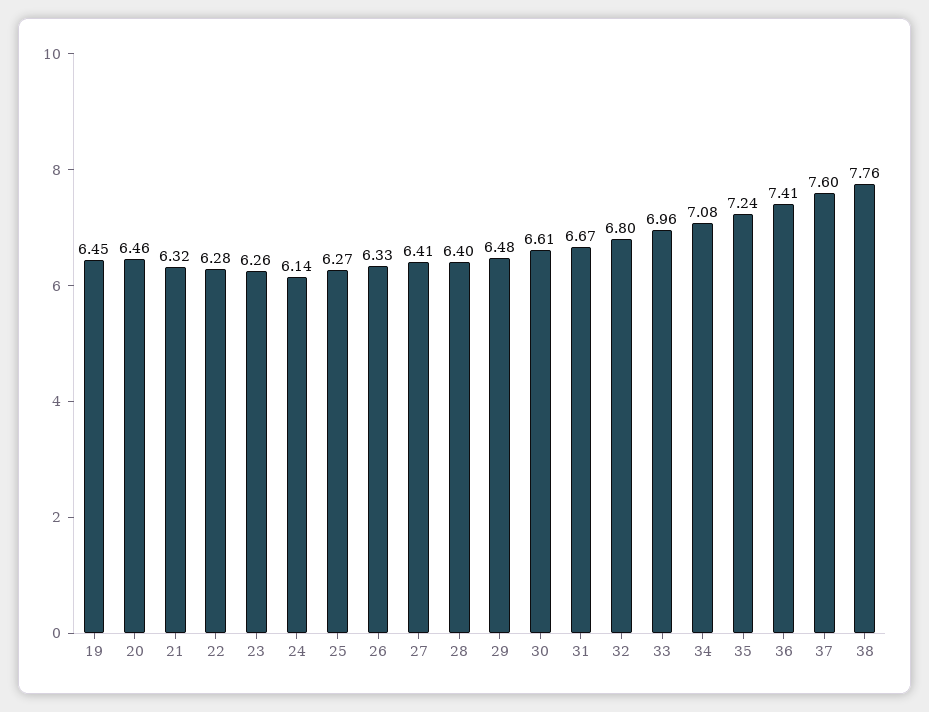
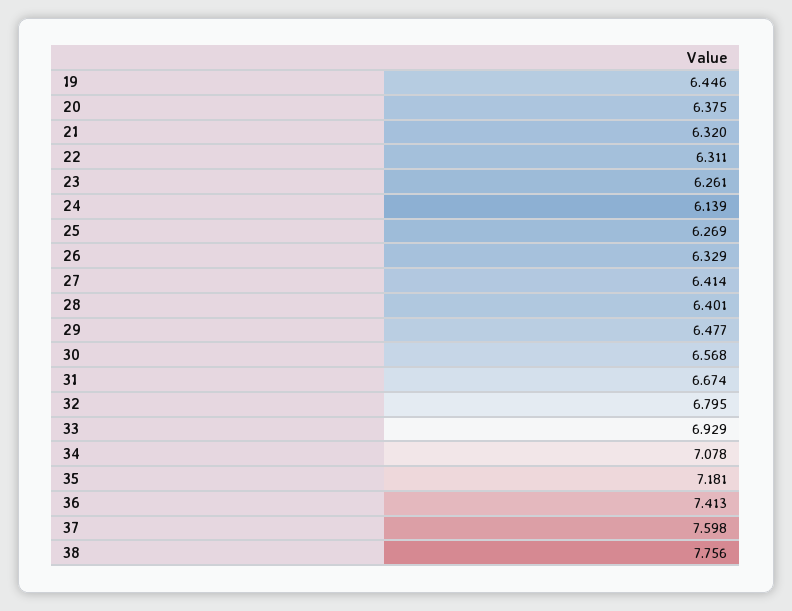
20: 6.46 -> 6.375
22: 6.28 -> 6.311
30: 6.61 -> 6.568
33: 6.96 -> 6.929
35: 7.24 -> 7.181

